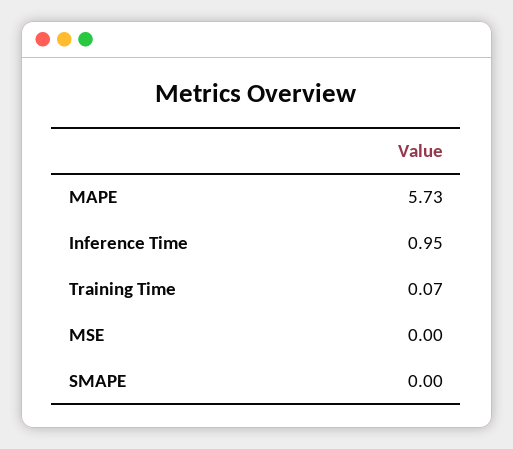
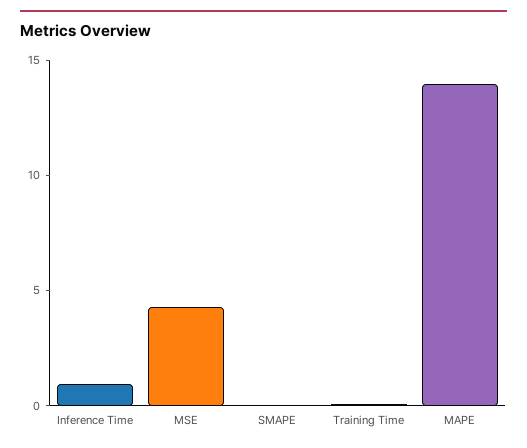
MAPE: 5.73 -> 14
MSE: 0 -> 4

